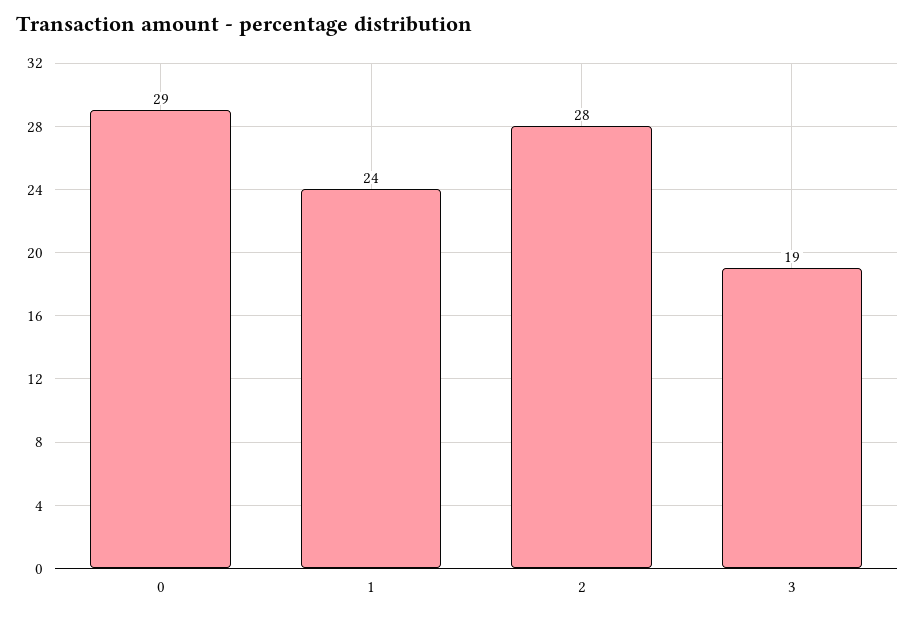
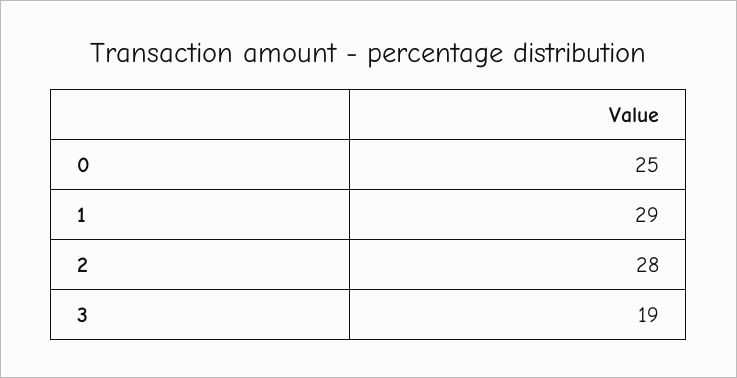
0: 29 -> 25
1: 24 -> 29

